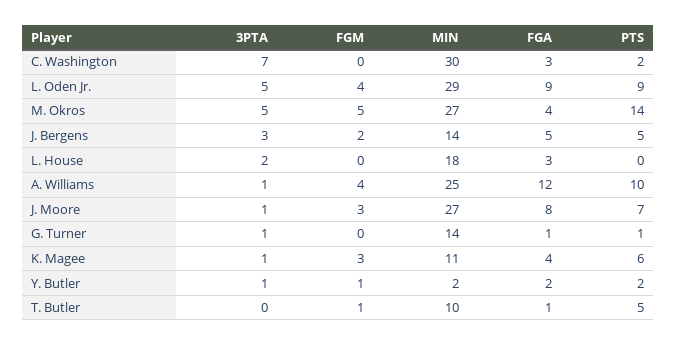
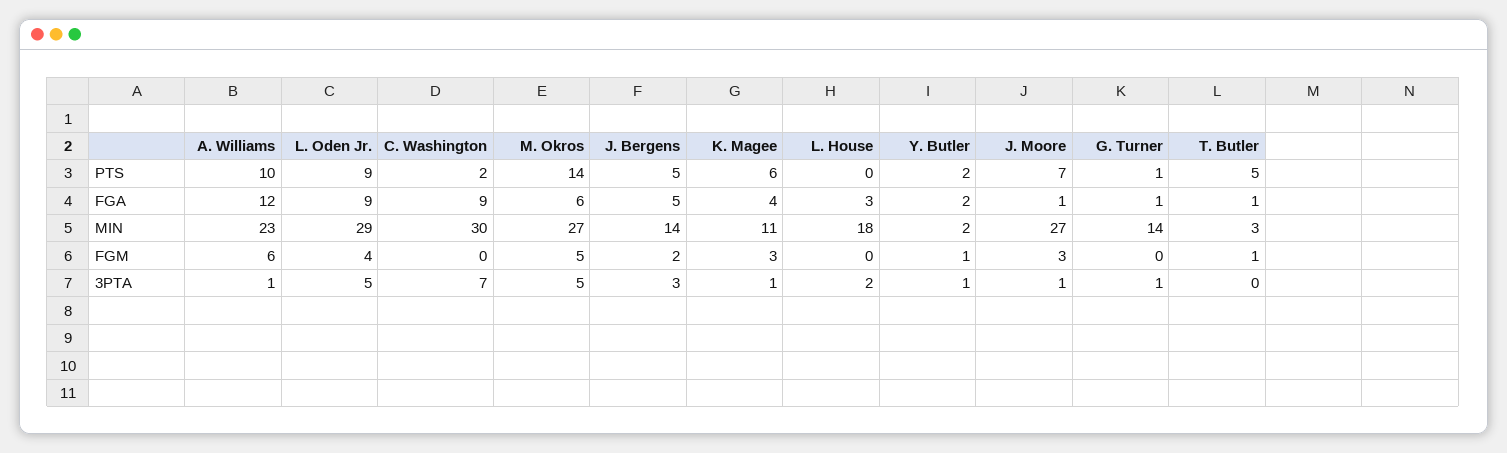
FGA, C. Washington: 3 -> 9
FGA, M. Okros: 4 -> 6
FGM, A. Williams: 4 -> 6
MIN, A. Williams: 25 -> 23
FGA, J. Moore: 8 -> 1
MIN, T. Butler: 10 -> 3

